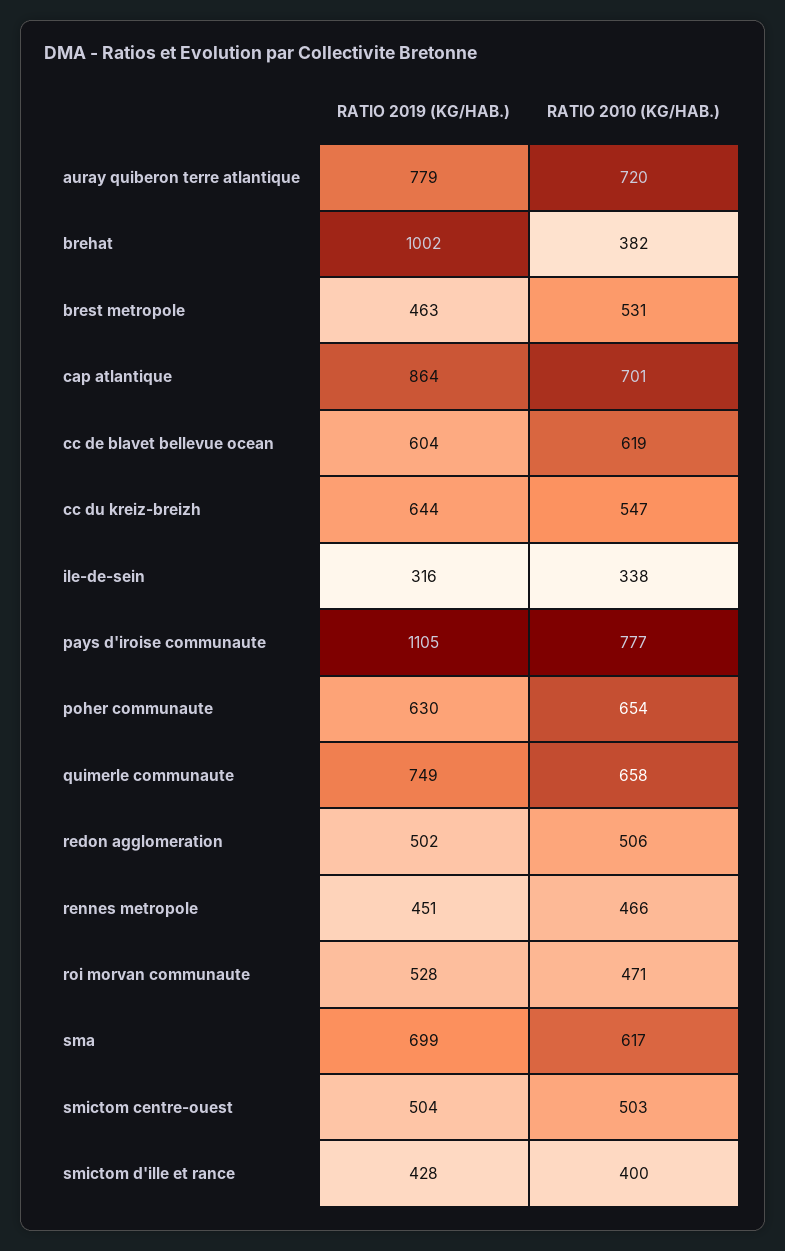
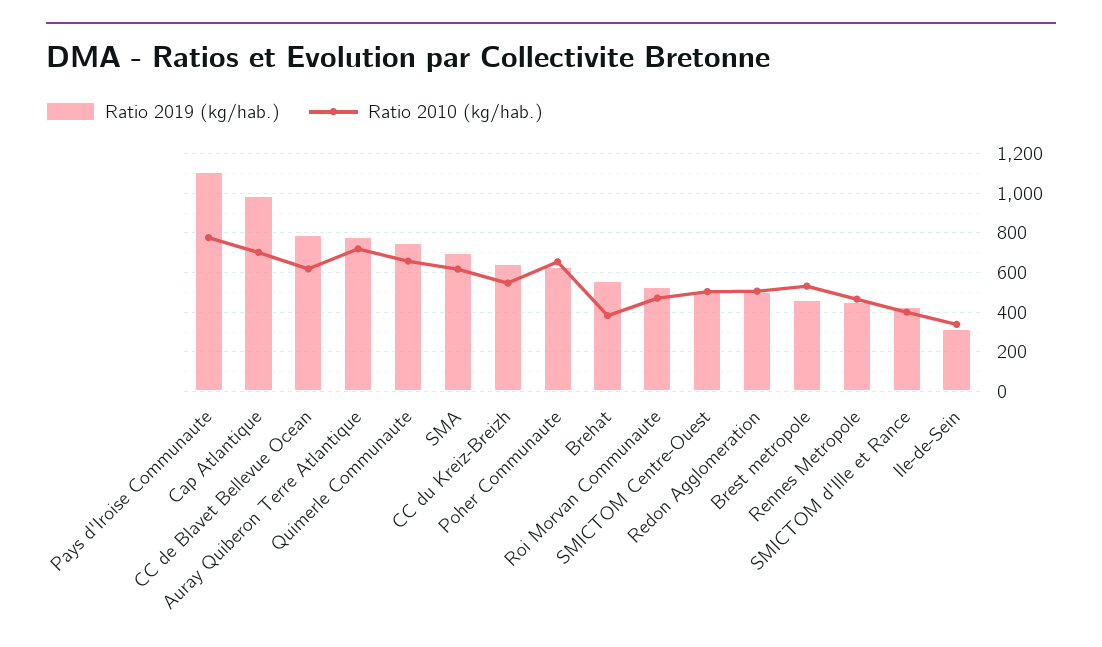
RATIO 2019 (KG/HAB.), brehat: 1002 -> 550
RATIO 2019 (KG/HAB.), cap atlantique: 864 -> 1000
RATIO 2019 (KG/HAB.), cc de blavet bellevue ocean: 604 -> 800

